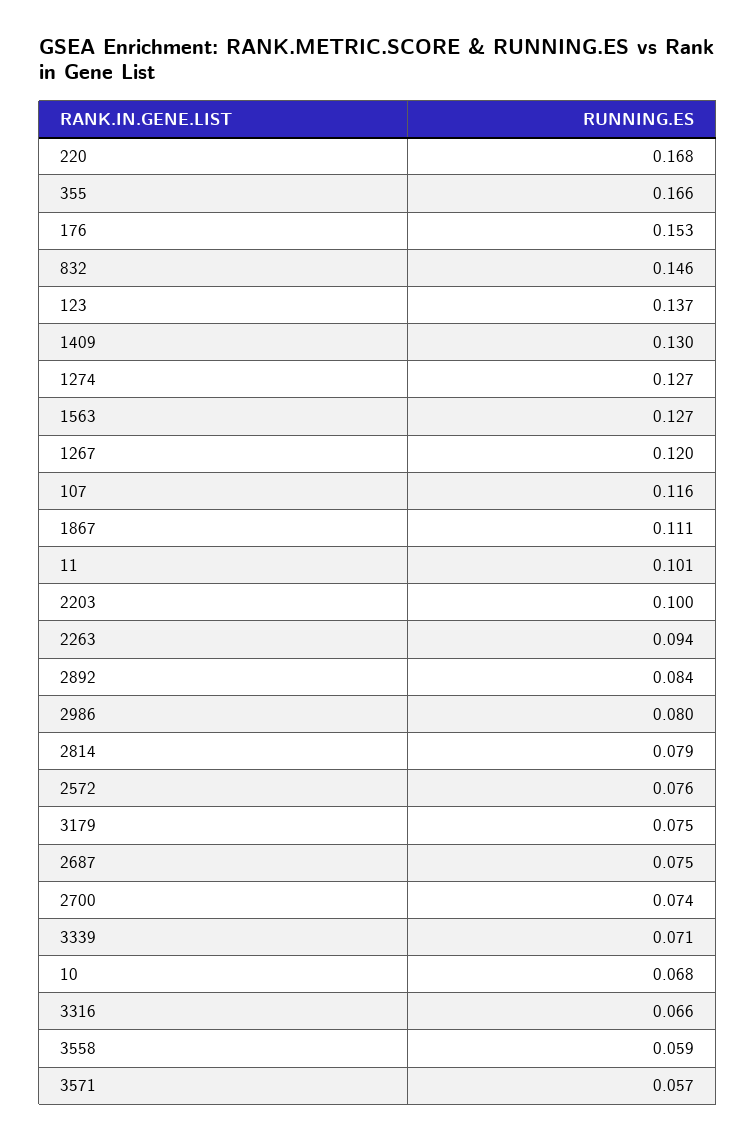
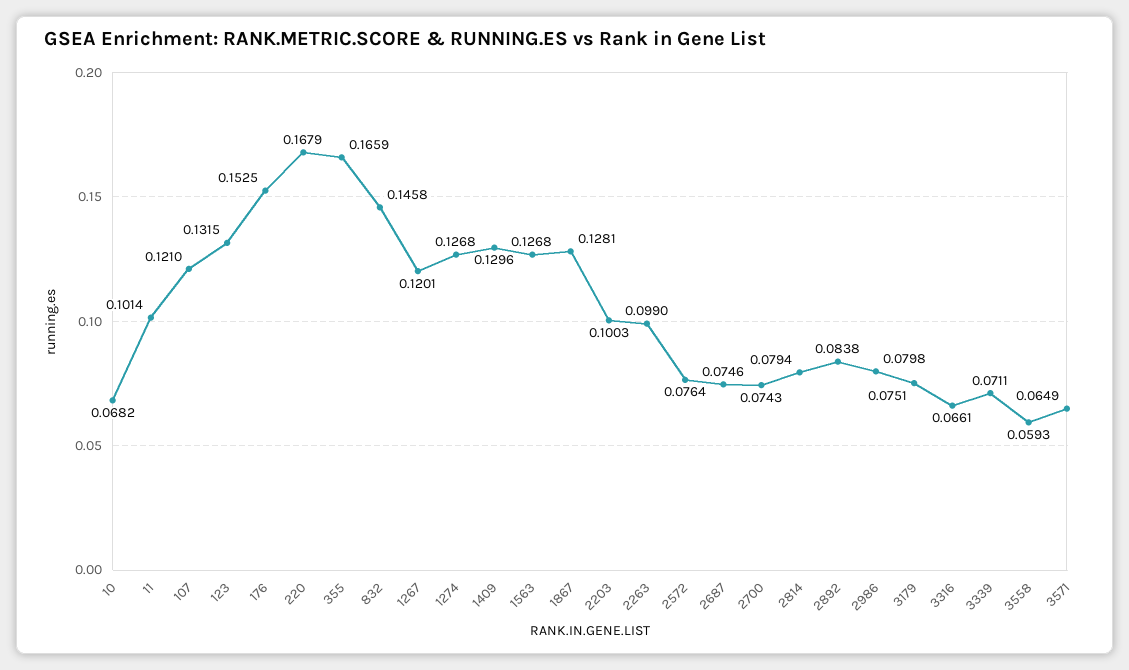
123: 0.137 -> 0.1315
107: 0.116 -> 0.121
1867: 0.111 -> 0.1281
2263: 0.094 -> 0.099
3571: 0.057 -> 0.0649

